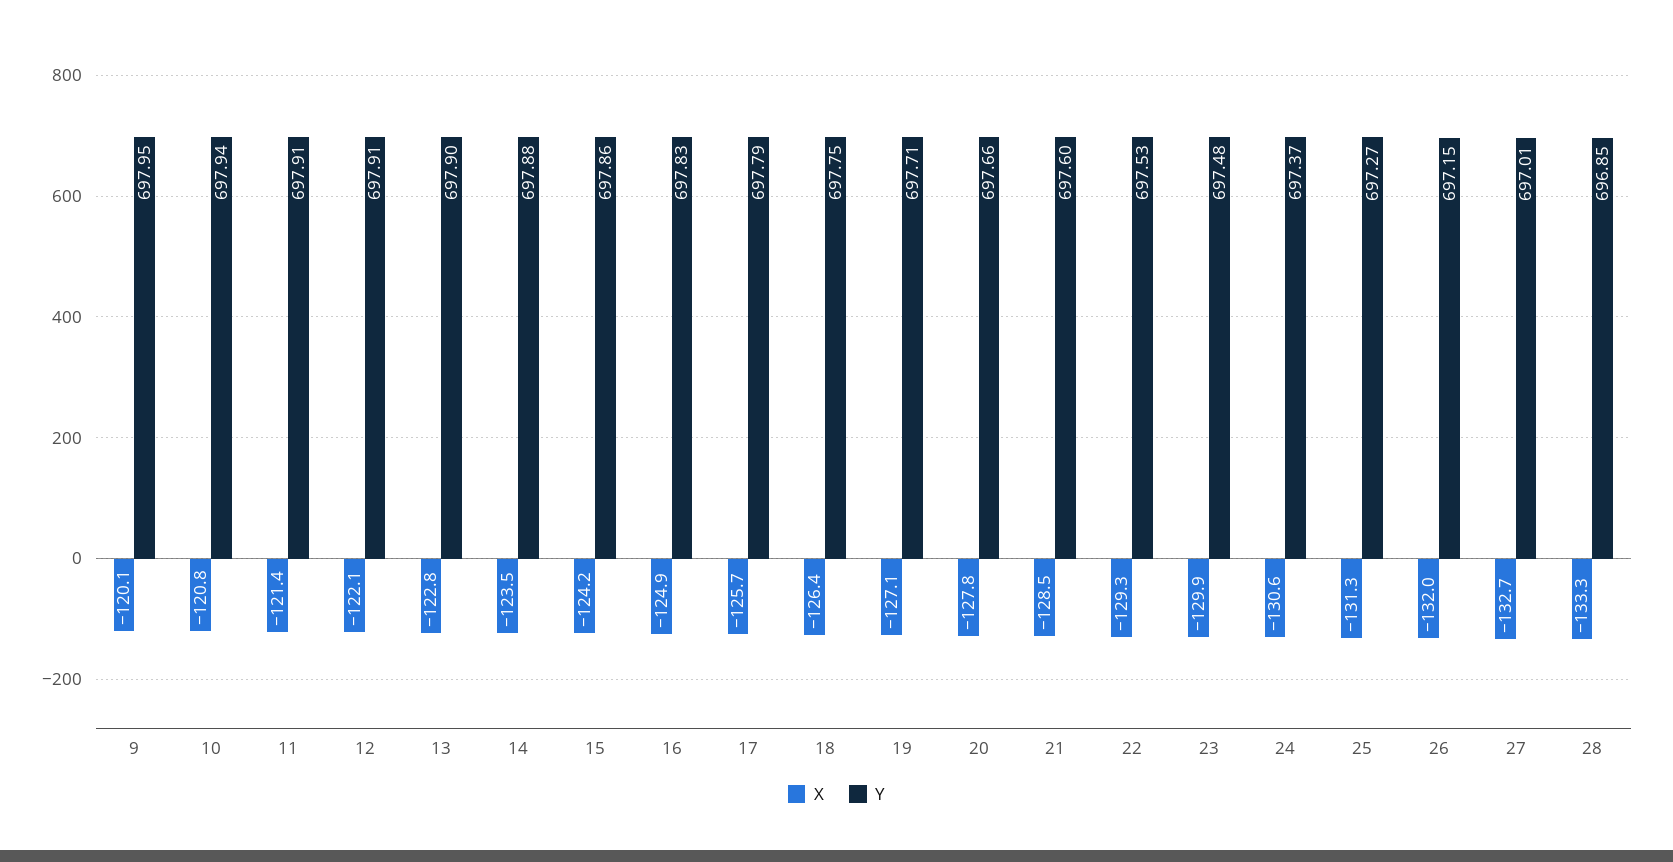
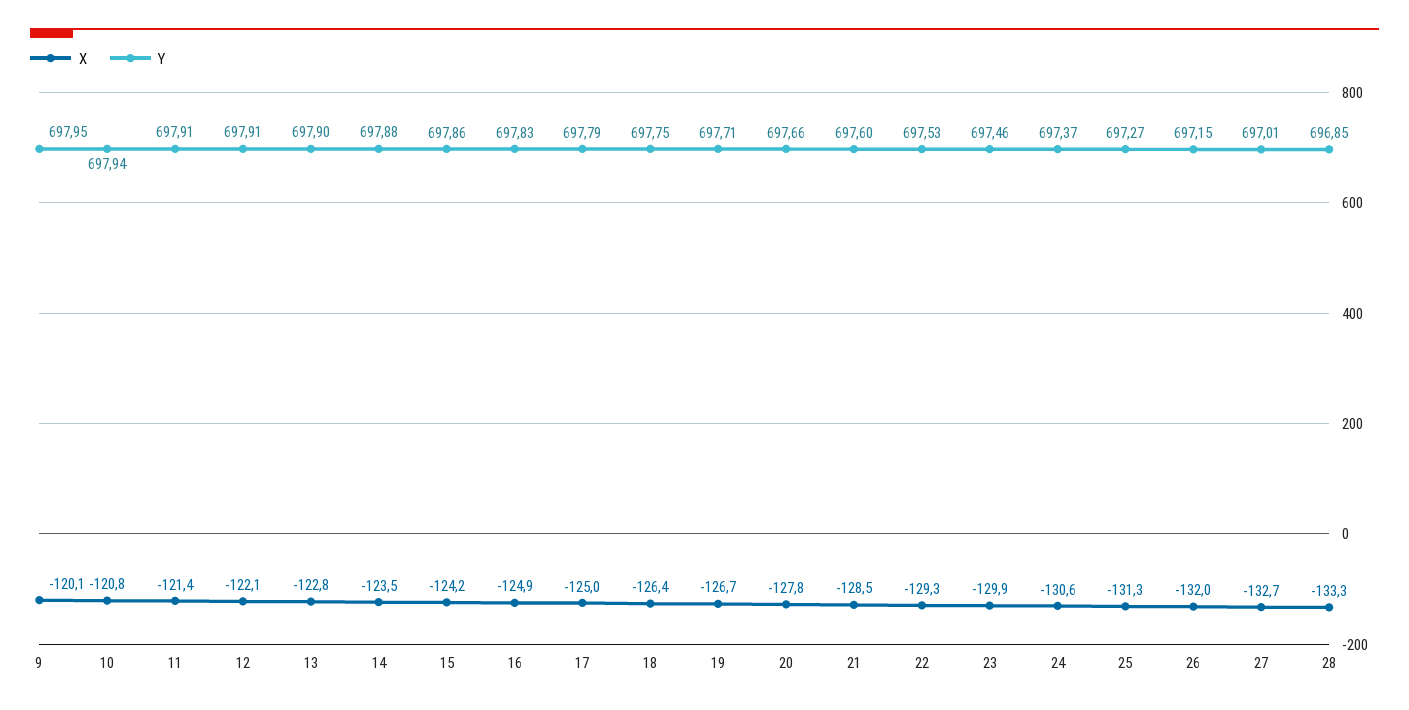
X, 17: -125.7 -> -125
X, 19: -127.1 -> -126.7
Y, 23: 697.48 -> 697.46

